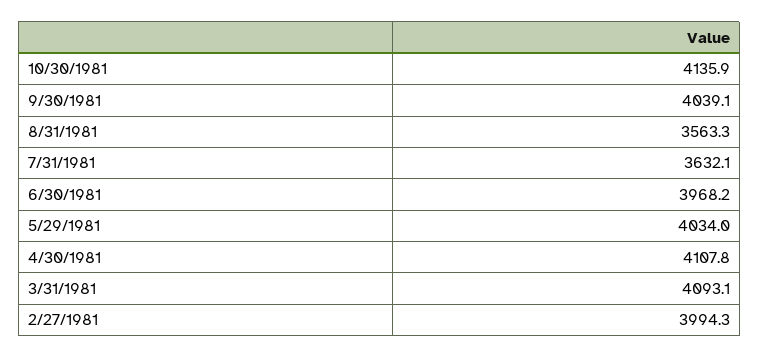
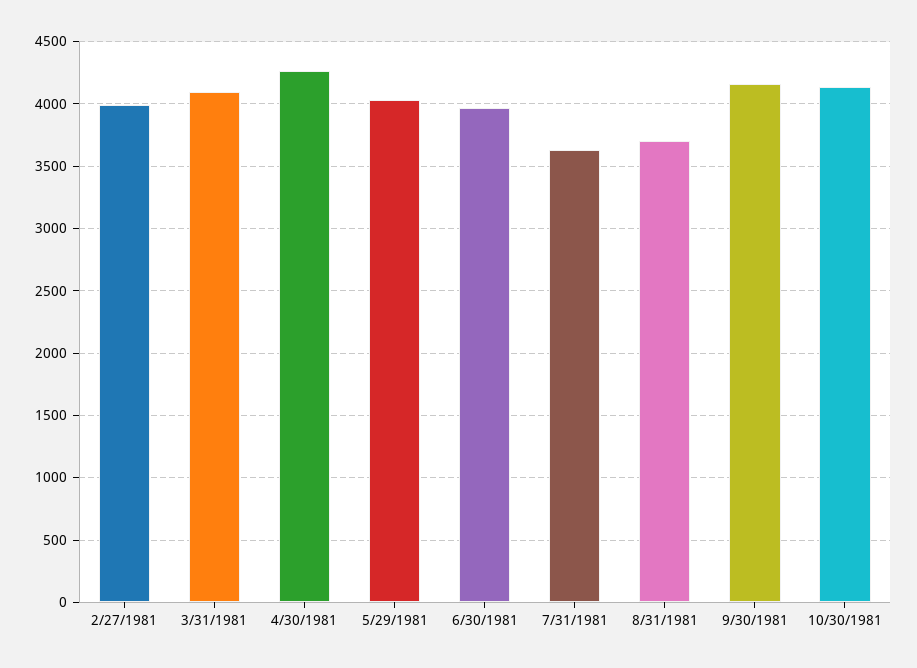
9/30/1981: 4039.1 -> 4150
8/31/1981: 3563.3 -> 3700
4/30/1981: 4107.8 -> 4250

